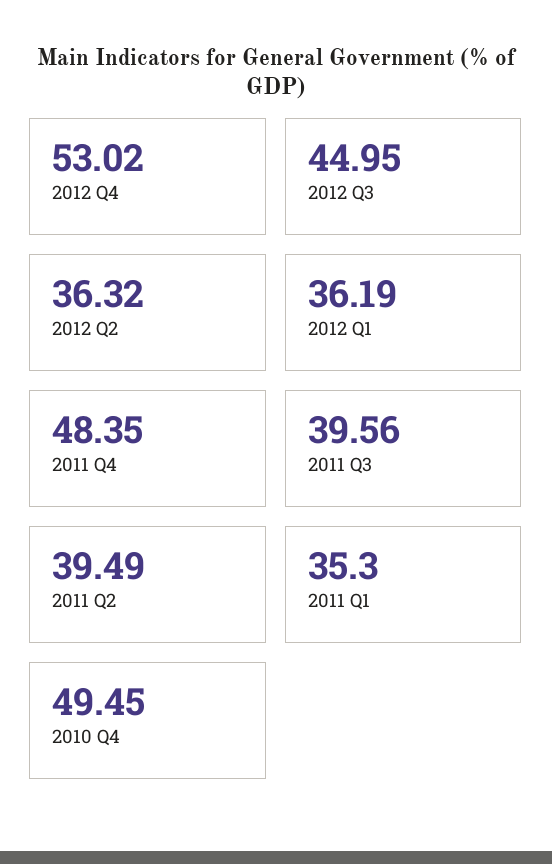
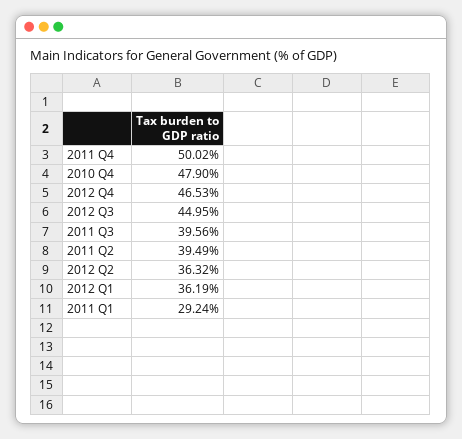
2012 Q4: 53.02 -> 46.53
2011 Q4: 48.35 -> 50.02
2011 Q1: 35.3 -> 29.24
2010 Q4: 49.45 -> 47.9

